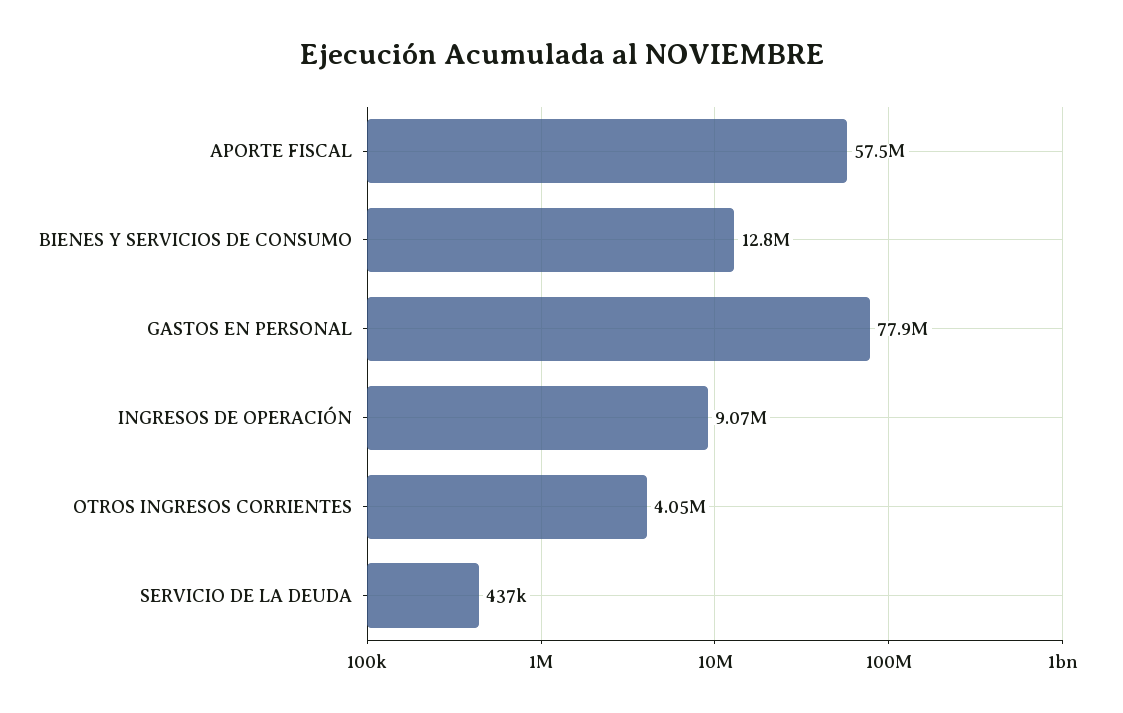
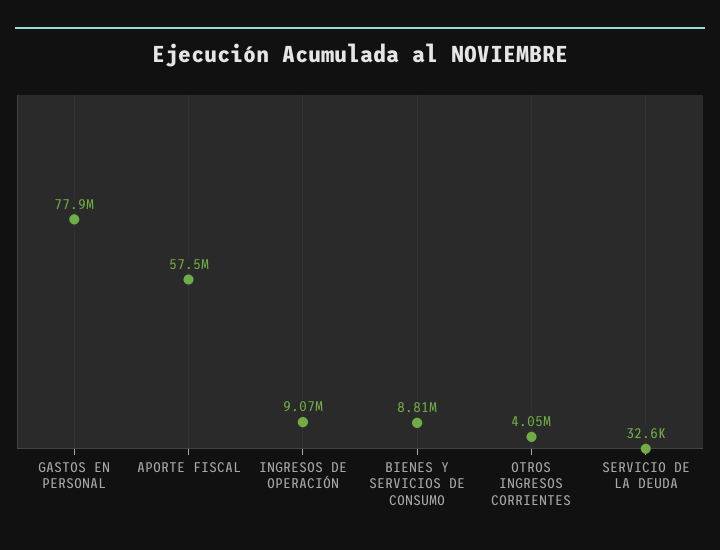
BIENES Y SERVICIOS DE CONSUMO: 12800000 -> 8810000
SERVICIO DE LA DEUDA: 437000 -> 32600

